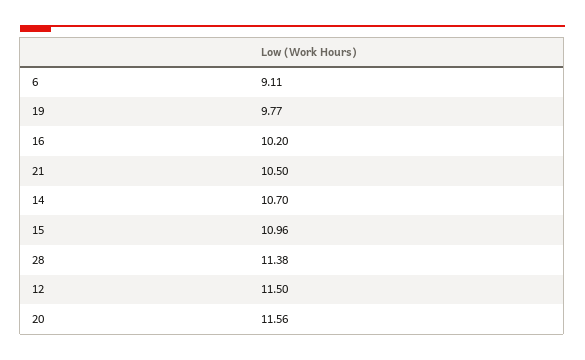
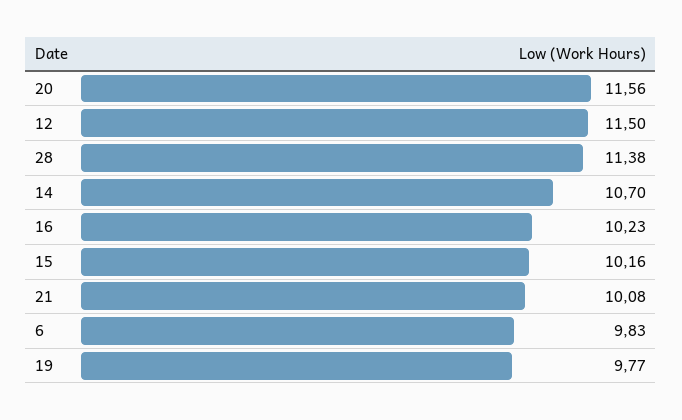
6: 9.11 -> 9.83
16: 10.2 -> 10.23
21: 10.5 -> 10.08
15: 10.96 -> 10.16

